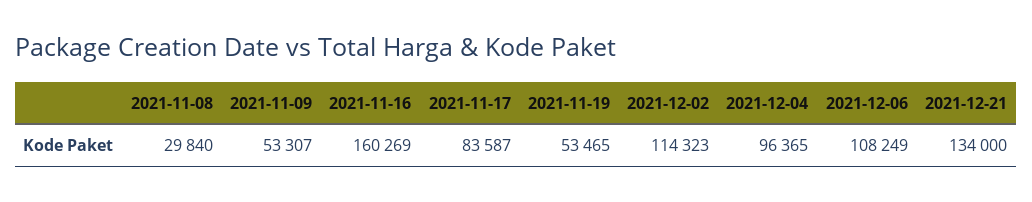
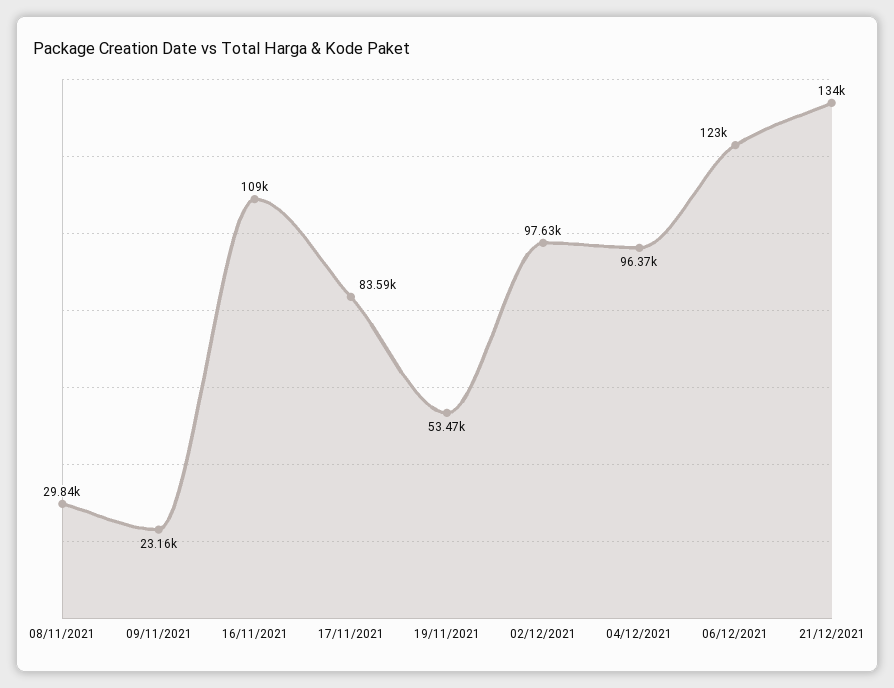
2021-11-09: 53307 -> 23160
2021-11-16: 160269 -> 109000
2021-12-02: 114323 -> 97630
2021-12-06: 108249 -> 123000

